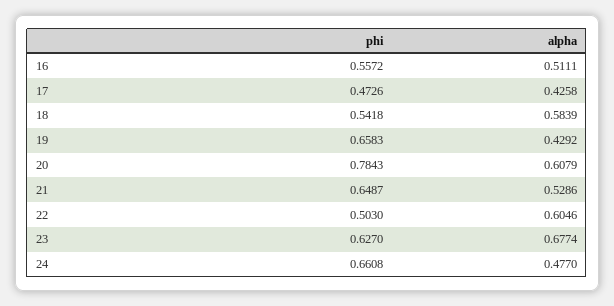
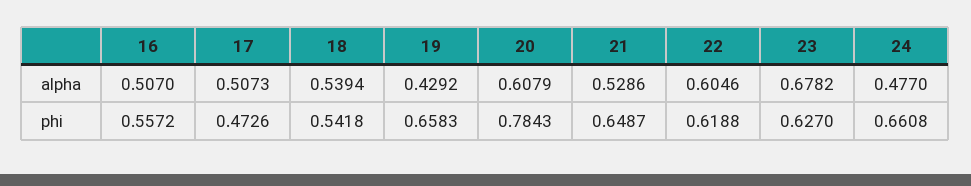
alpha, 16: 0.5111 -> 0.507
alpha, 17: 0.4258 -> 0.5073
alpha, 18: 0.5839 -> 0.5394
phi, 22: 0.503 -> 0.6188
alpha, 23: 0.6774 -> 0.6782

